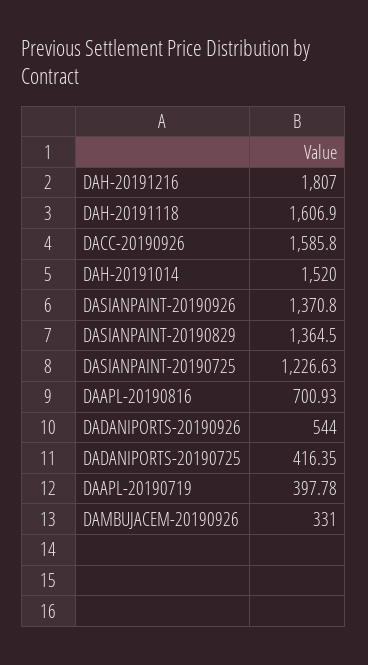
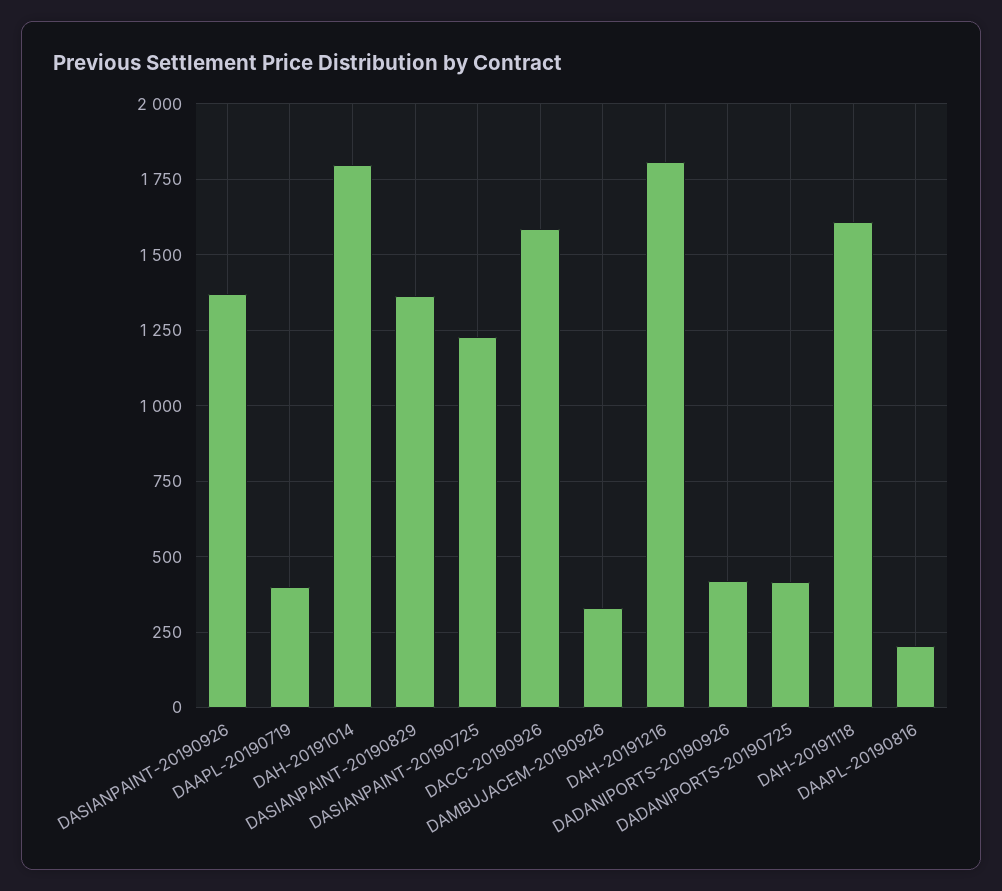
DAH-20191014: 1520 -> 1800
DAAPL-20190816: 700.93 -> 200
DADANIPORTS-20190926: 544 -> 425

